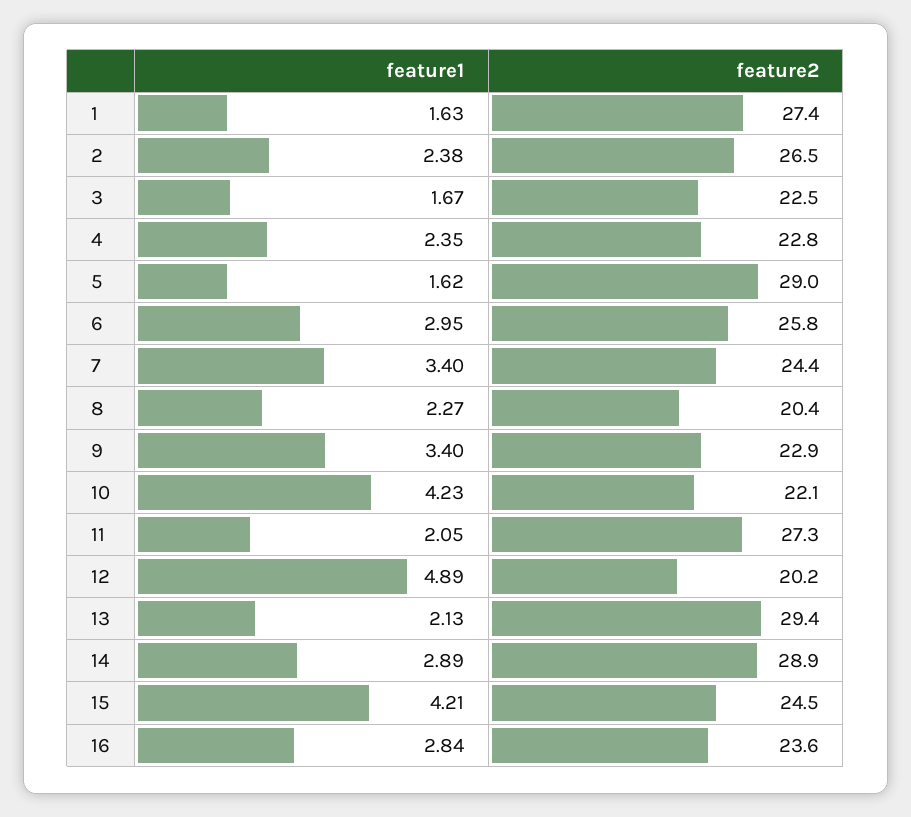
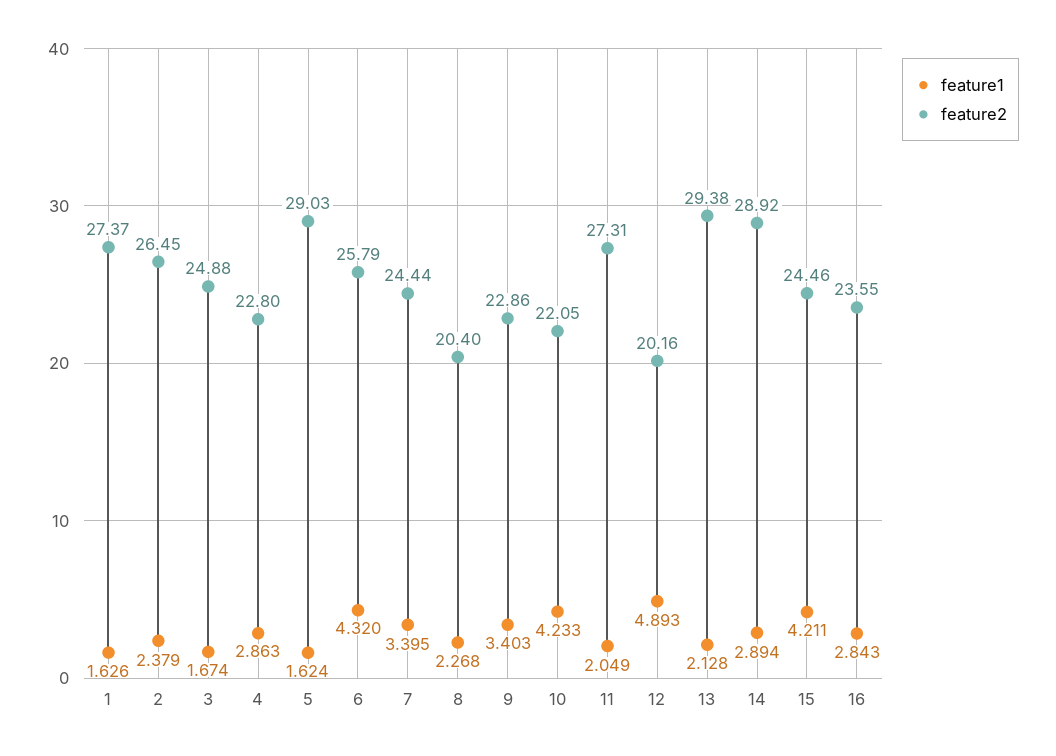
feature2, 3: 22.5 -> 24.88
feature1, 4: 2.35 -> 2.863
feature1, 6: 2.95 -> 4.32

